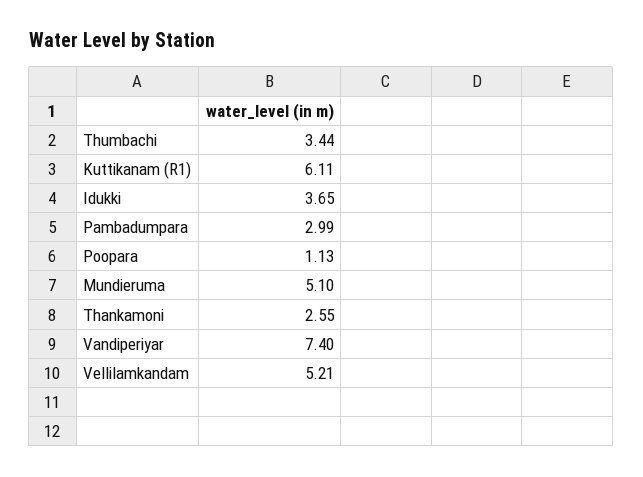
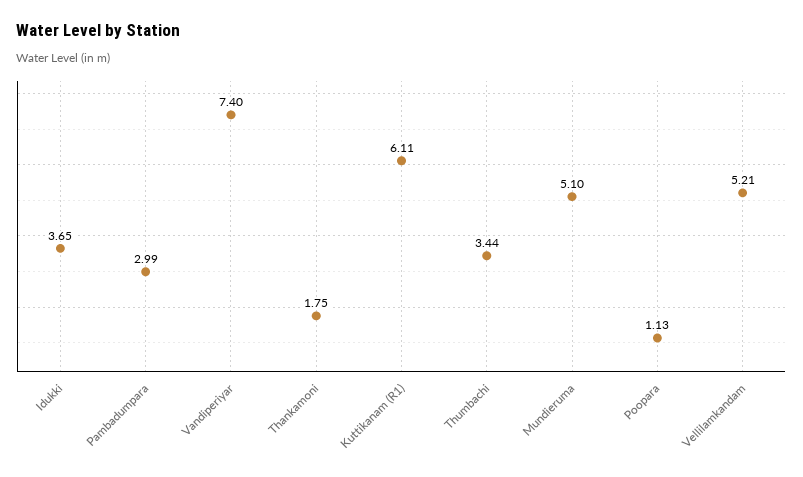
Thankamoni: 2.55 -> 1.75

